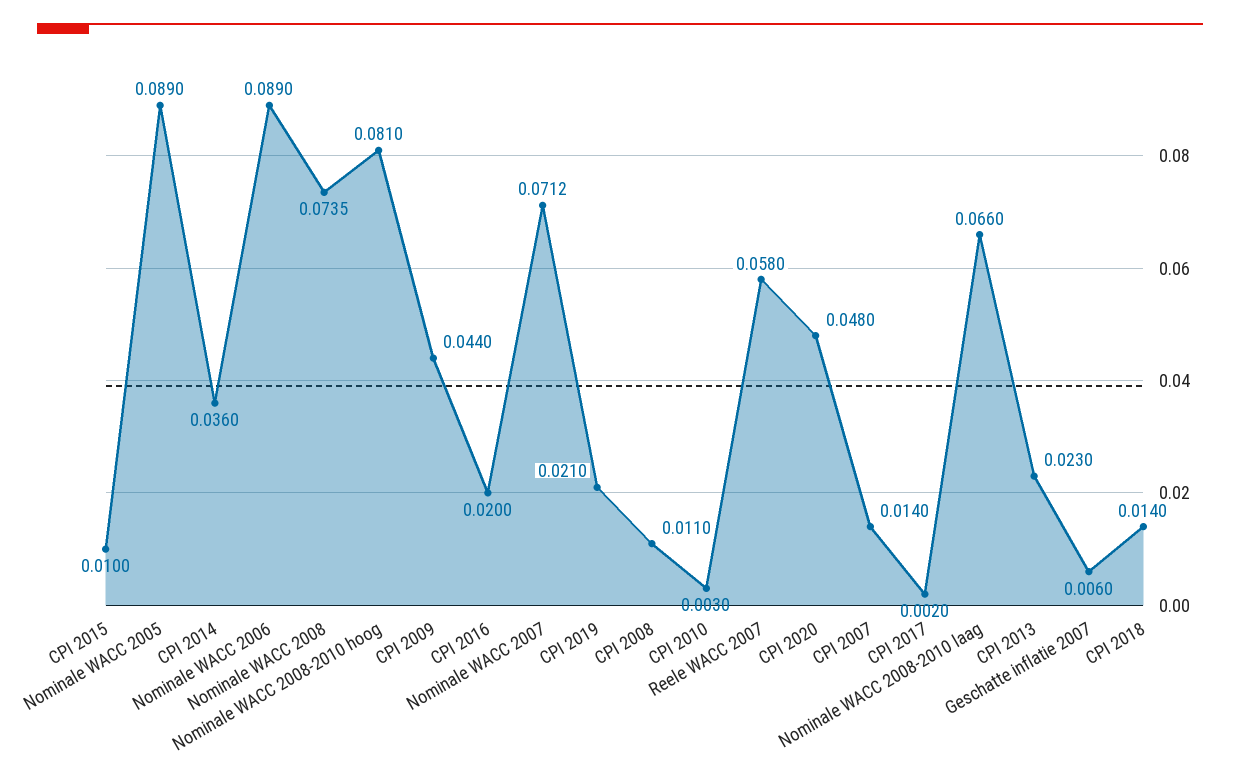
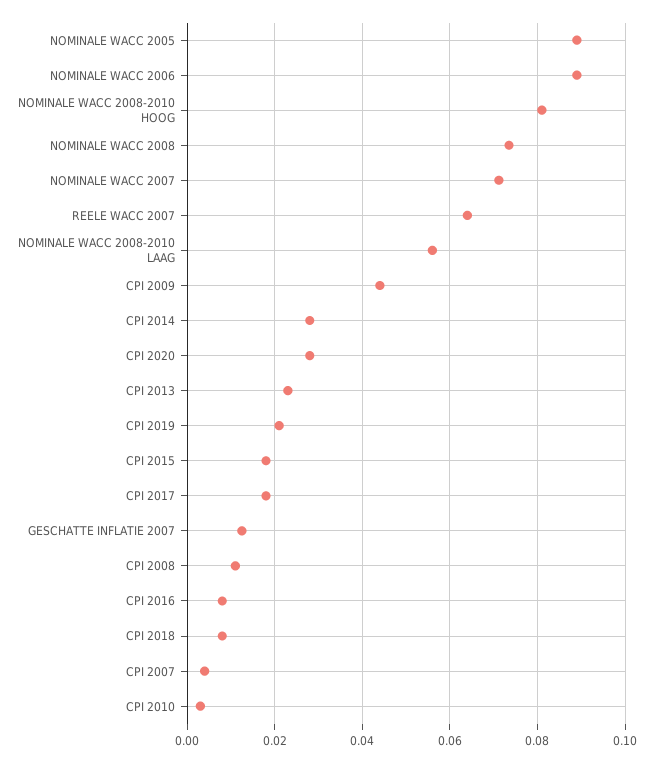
CPI 2015: 0.01 -> 0.018
CPI 2014: 0.036 -> 0.028
CPI 2016: 0.02 -> 0.008
Reele WACC 2007: 0.058 -> 0.064
CPI 2020: 0.048 -> 0.028
CPI 2007: 0.014 -> 0.004
CPI 2017: 0.002 -> 0.018
Nominale WACC 2008-2010 laag: 0.066 -> 0.056
Geschatte inflatie 2007: 0.006 -> 0.012
CPI 2018: 0.014 -> 0.008

